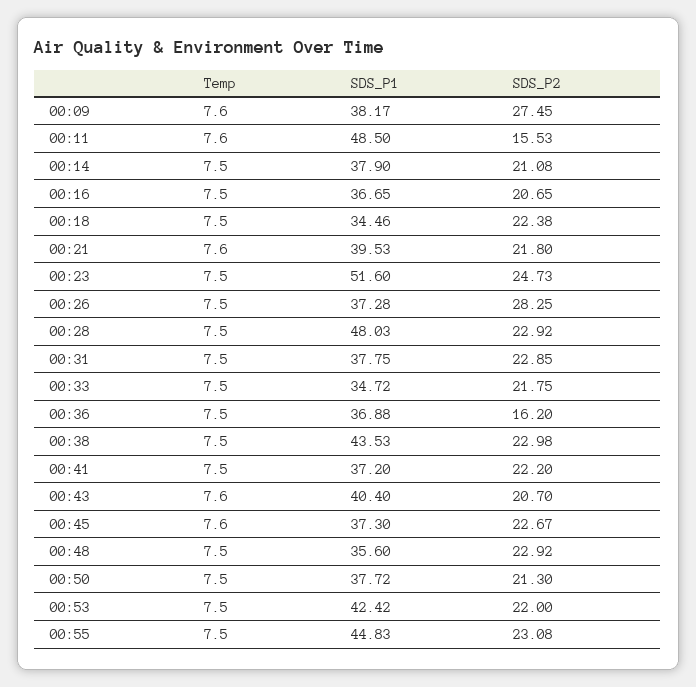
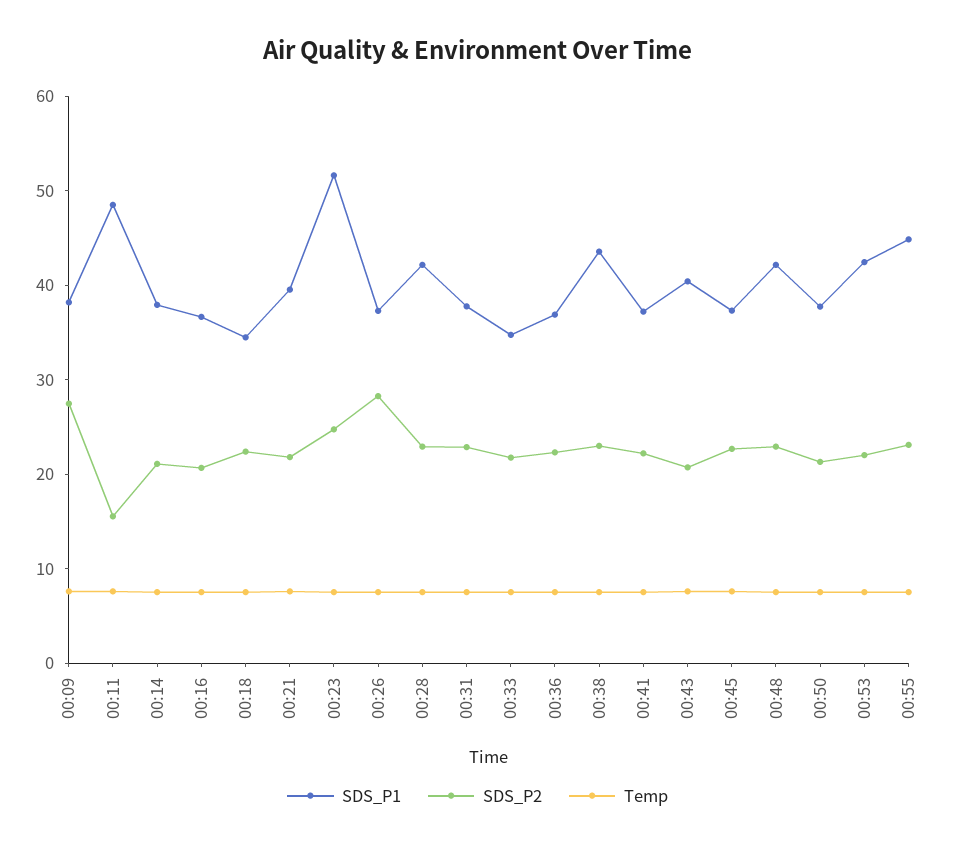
SDS_P1, 00:28: 48.03 -> 42
SDS_P2, 00:36: 16.2 -> 22
SDS_P1, 00:48: 35.6 -> 42

